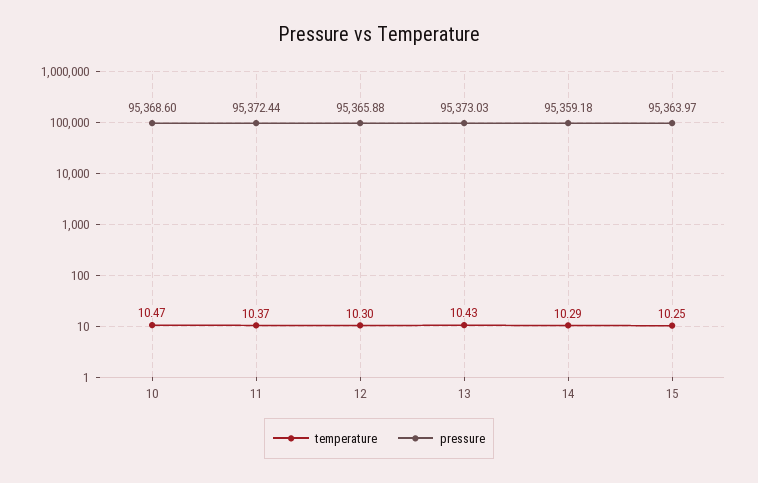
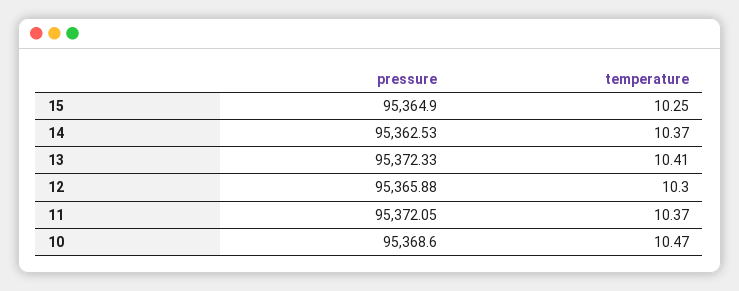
pressure, 11: 95372.44 -> 95372.05
temperature, 13: 10.43 -> 10.41
pressure, 13: 95373.03 -> 95372.33
temperature, 14: 10.29 -> 10.37
pressure, 14: 95359.18 -> 95362.53
pressure, 15: 95363.97 -> 95364.9

